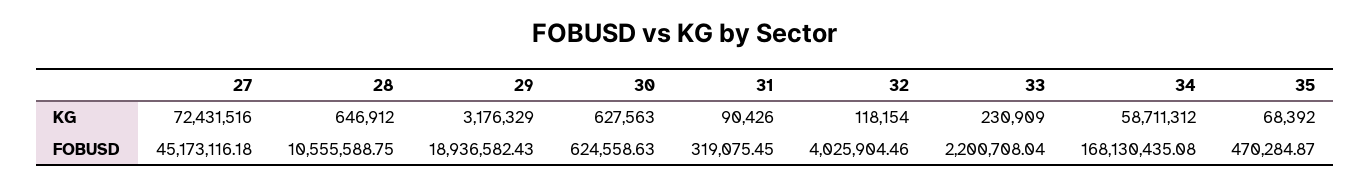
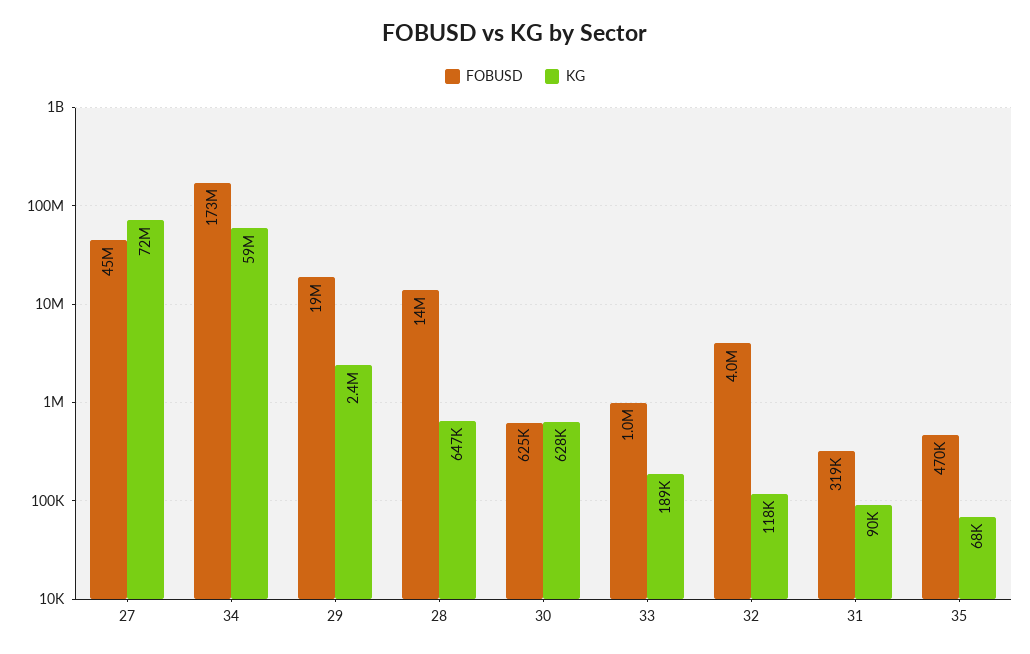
KG, 29: 3176329 -> 2400000
KG, 33: 230909 -> 189000
FOBUSD, 28: 10555588.75 -> 14000000
FOBUSD, 33: 2200708.04 -> 1000000
FOBUSD, 34: 168130435.08 -> 173000000

